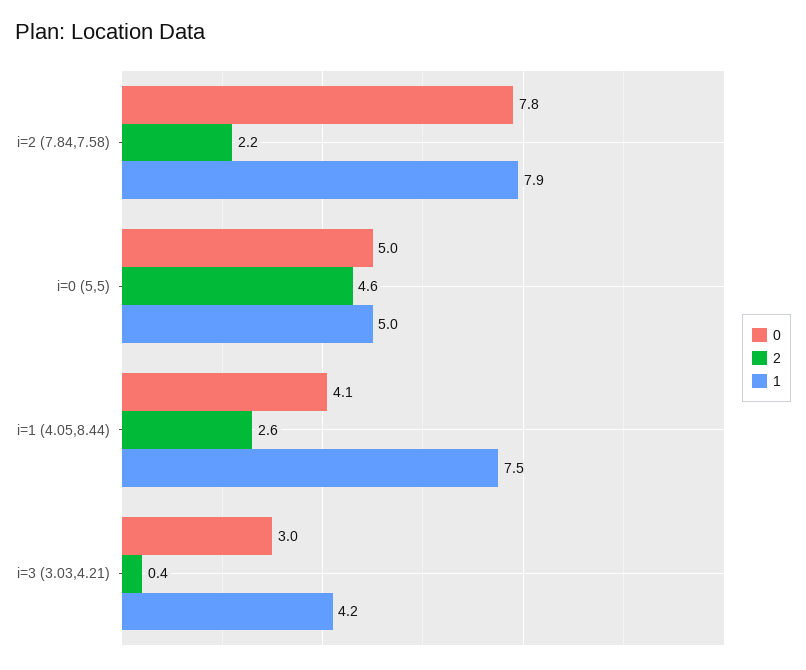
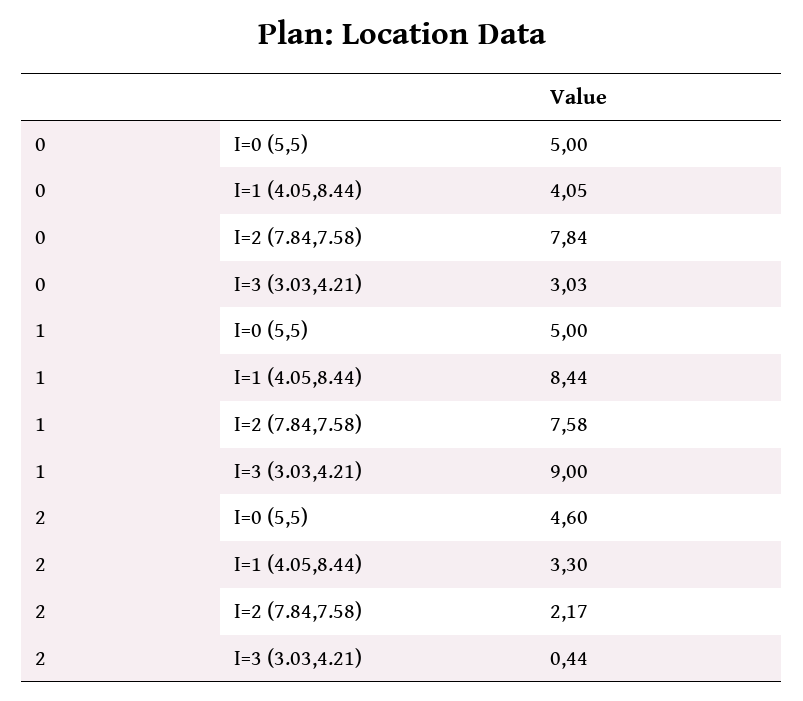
1, i=2 (7.84,7.58): 7.9 -> 7.58
2, i=1 (4.05,8.44): 2.6 -> 3.3
1, i=1 (4.05,8.44): 7.5 -> 8.44
1, i=3 (3.03,4.21): 4.2 -> 9

